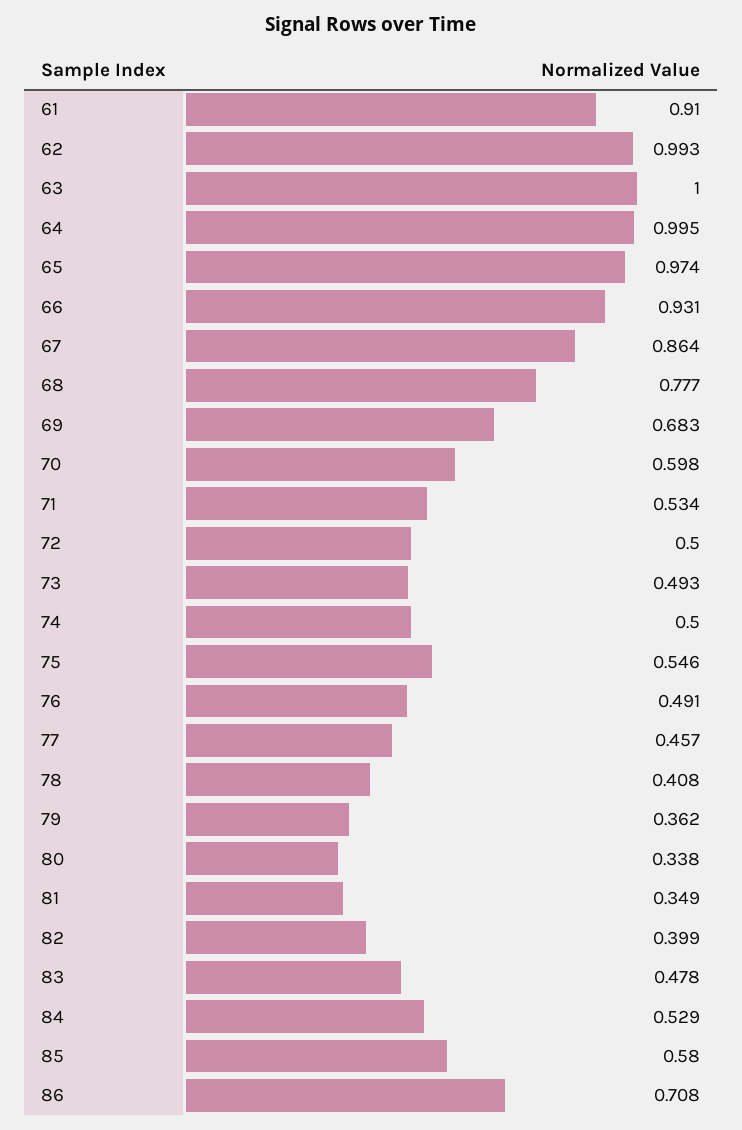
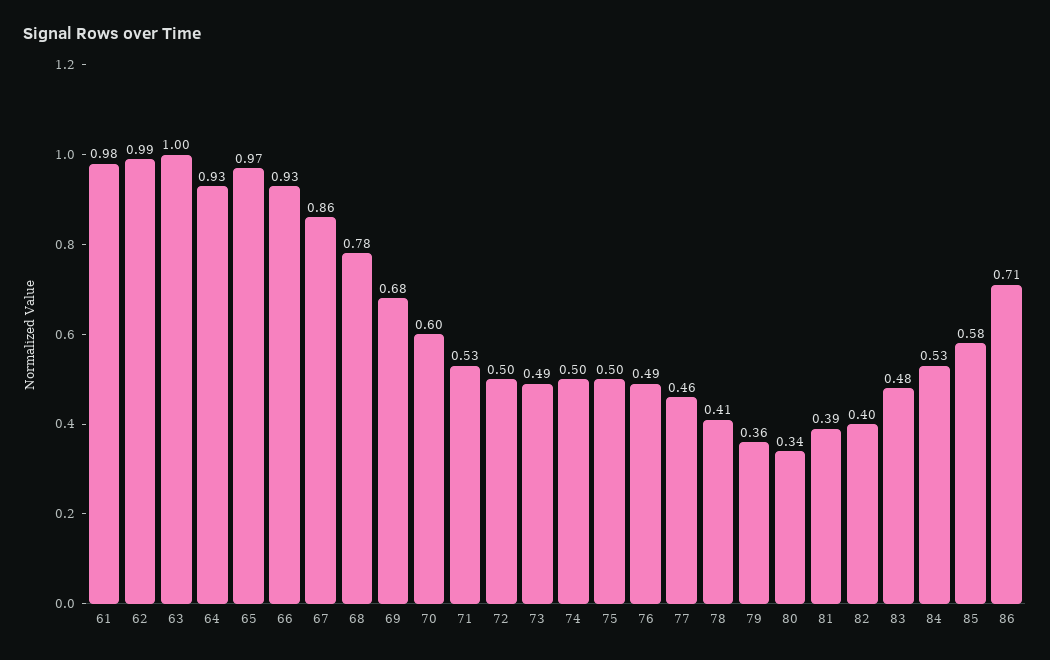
61: 0.91 -> 0.98
64: 0.995 -> 0.93
75: 0.546 -> 0.5
81: 0.349 -> 0.39

